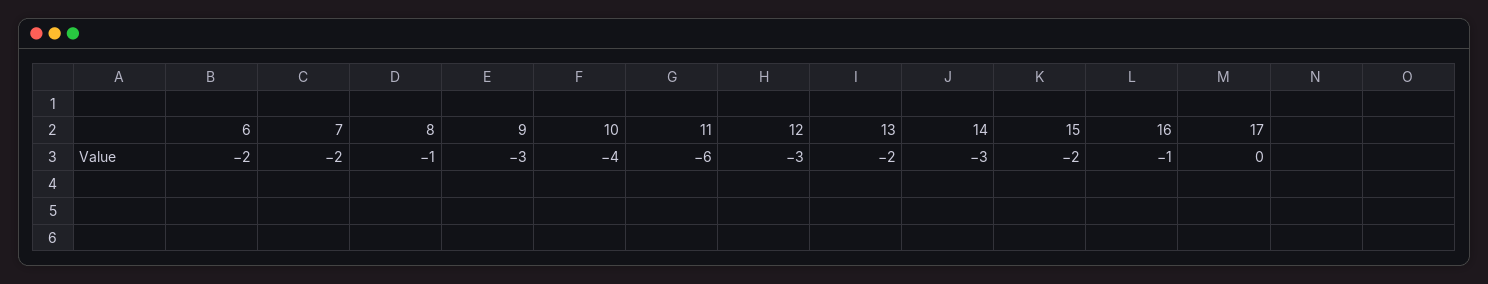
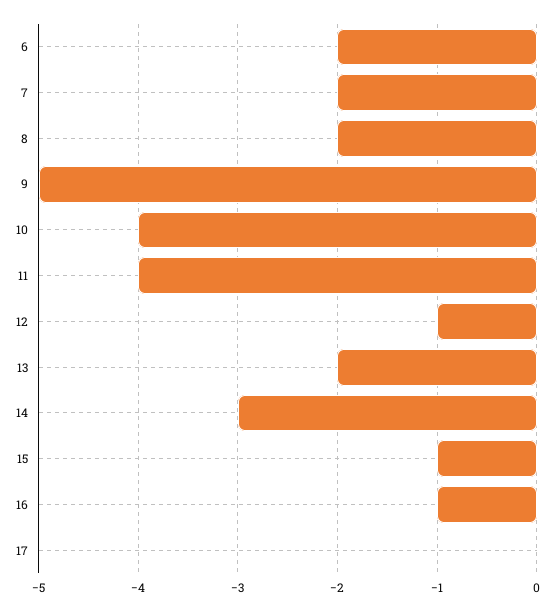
8: -1 -> -2
9: -3 -> -5
11: -6 -> -4
12: -3 -> -1
15: -2 -> -1

